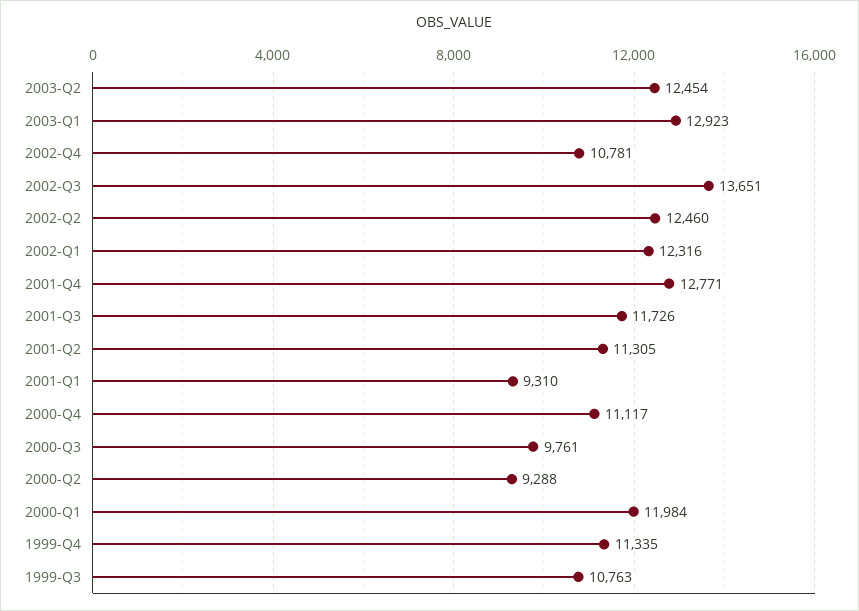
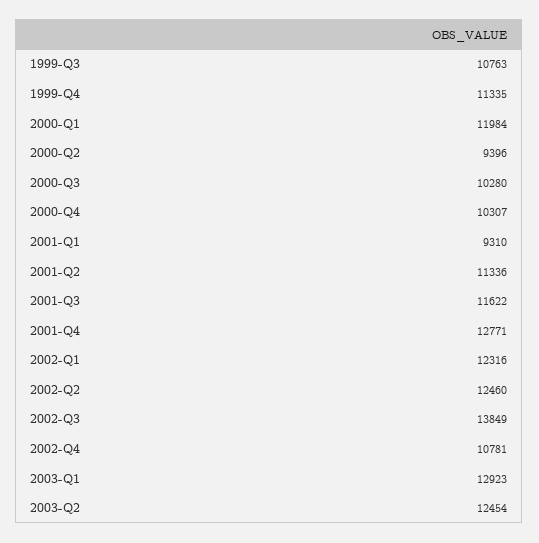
2002-Q3: 13651 -> 13849
2001-Q3: 11726 -> 11622
2001-Q2: 11305 -> 11336
2000-Q4: 11117 -> 10307
2000-Q3: 9761 -> 10280
2000-Q2: 9288 -> 9396

